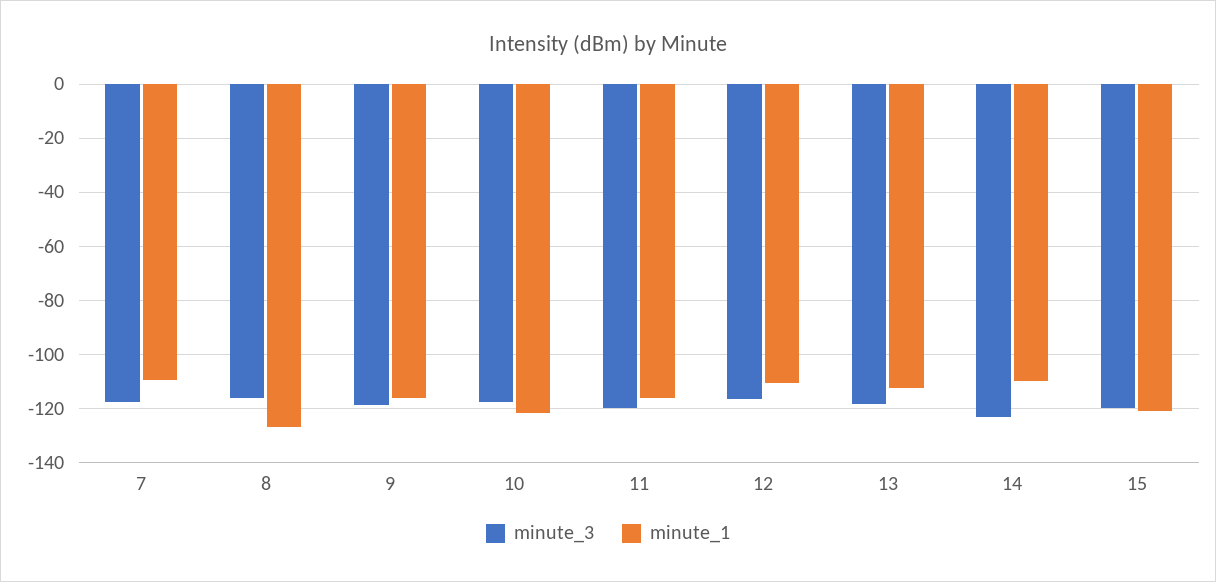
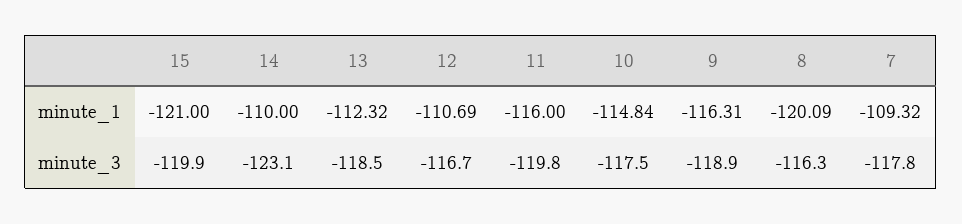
minute_1, 8: -127.5 -> -120.09
minute_1, 10: -122.5 -> -114.84

